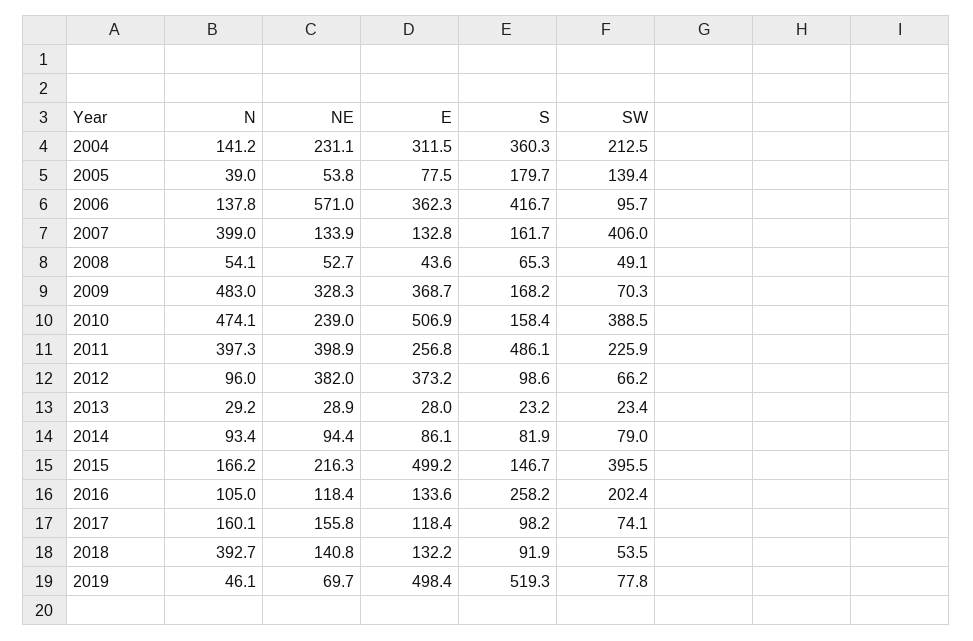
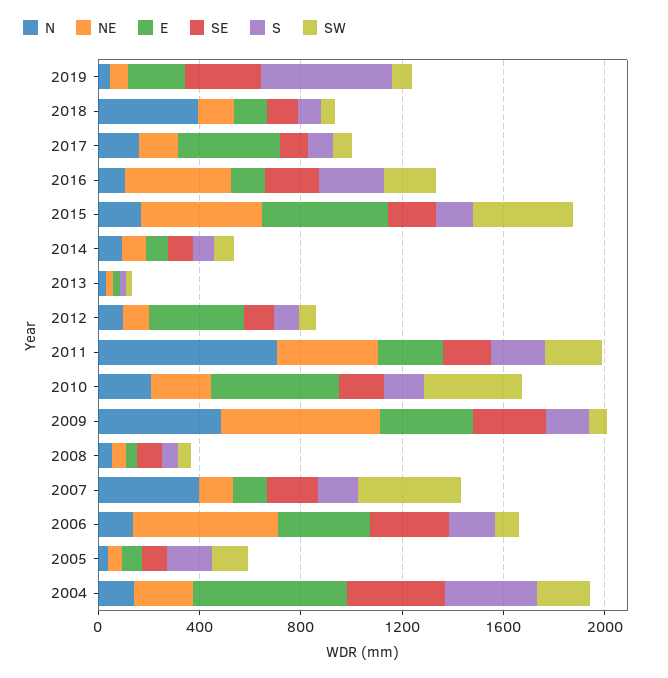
E, 2004: 311.5 -> 600
S, 2006: 416.7 -> 200
NE, 2009: 328.3 -> 600
N, 2010: 474.1 -> 200
N, 2011: 397.3 -> 700
S, 2011: 486.1 -> 200
NE, 2012: 382 -> 100
NE, 2015: 216.3 -> 500
NE, 2016: 118.4 -> 400
E, 2017: 118.4 -> 400
E, 2019: 498.4 -> 200
SE, 2019: none -> 300
SE, 2018: none -> 100
SE, 2017: none -> 100
SE, 2016: none -> 200
SE, 2015: none -> 200
SE, 2014: none -> 100
SE, 2013: none -> 0
SE, 2012: none -> 100
SE, 2011: none -> 200
SE, 2010: none -> 200
SE, 2009: none -> 300
SE, 2008: none -> 100
SE, 2007: none -> 200
SE, 2006: none -> 300
SE, 2005: none -> 100
SE, 2004: none -> 400

